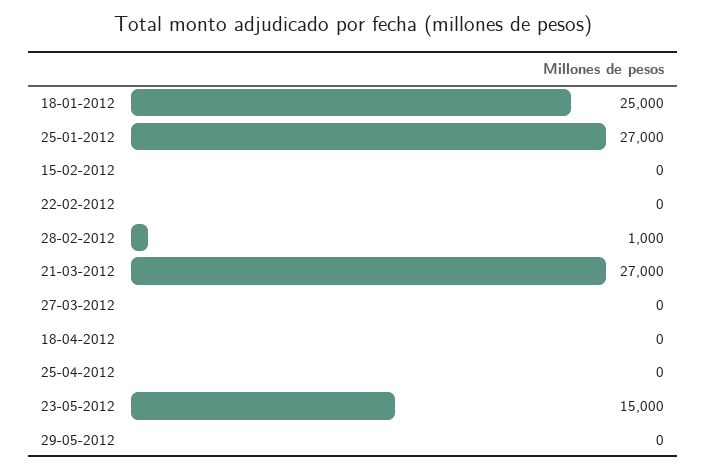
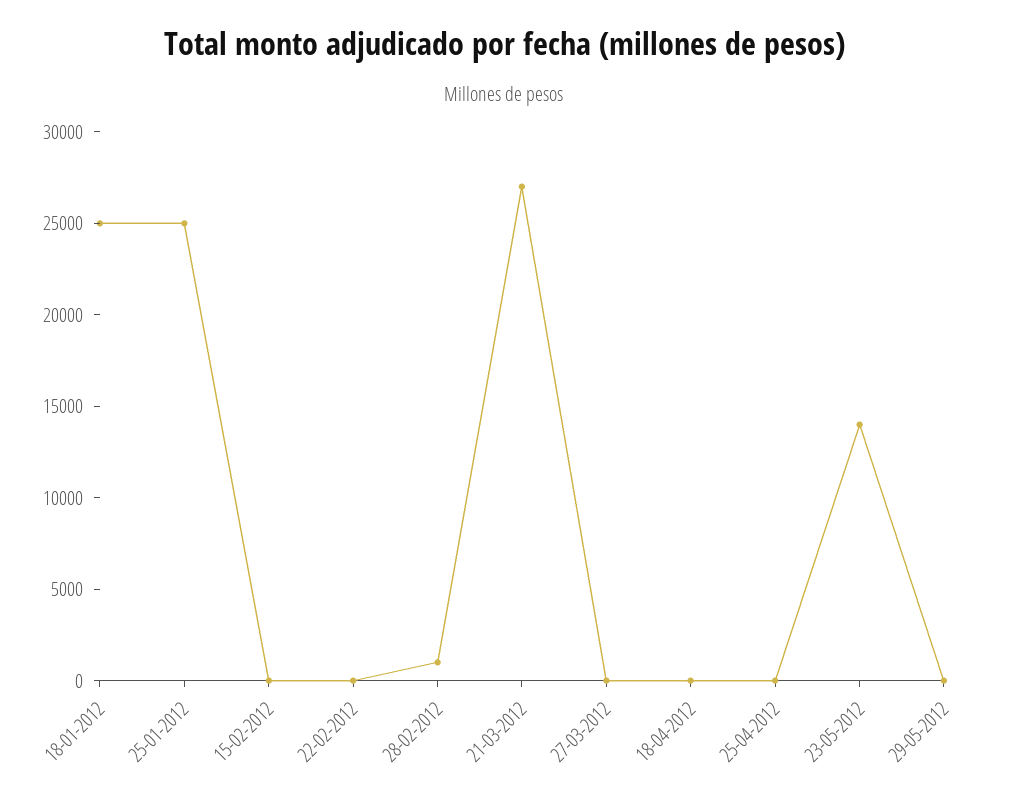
25-01-2012: 27000 -> 25000
23-05-2012: 15000 -> 14000

